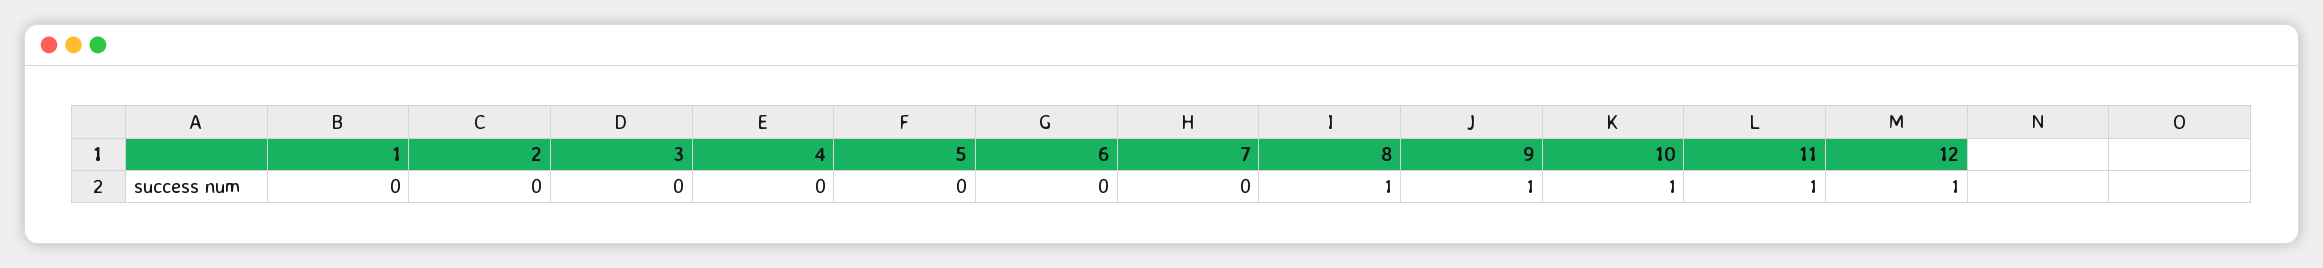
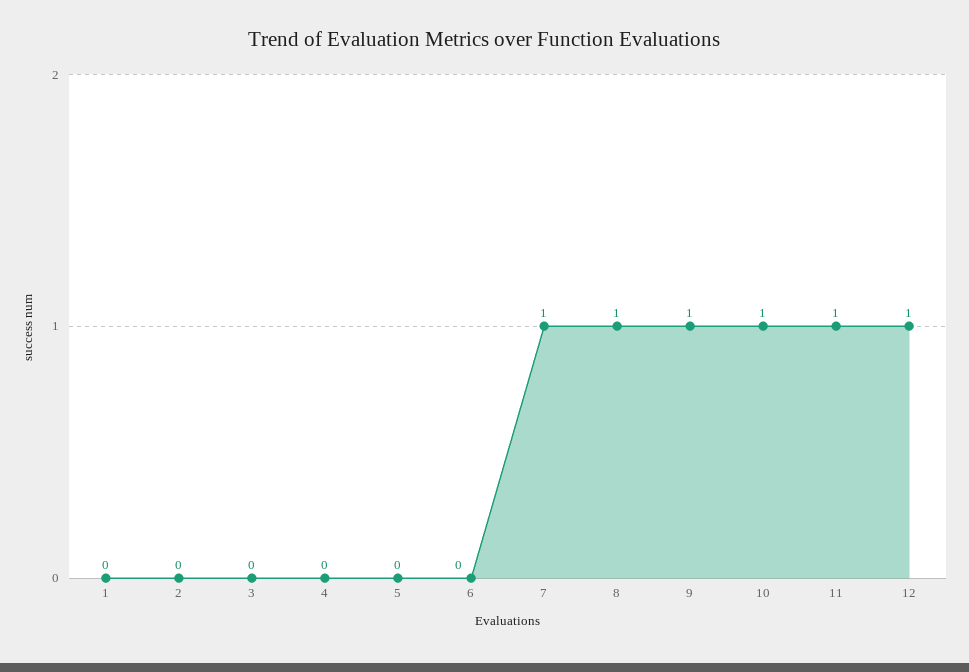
7: 0 -> 1

